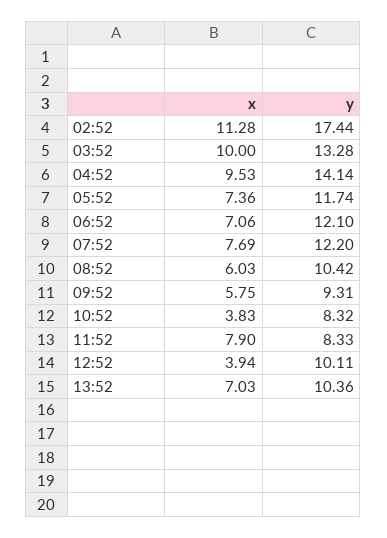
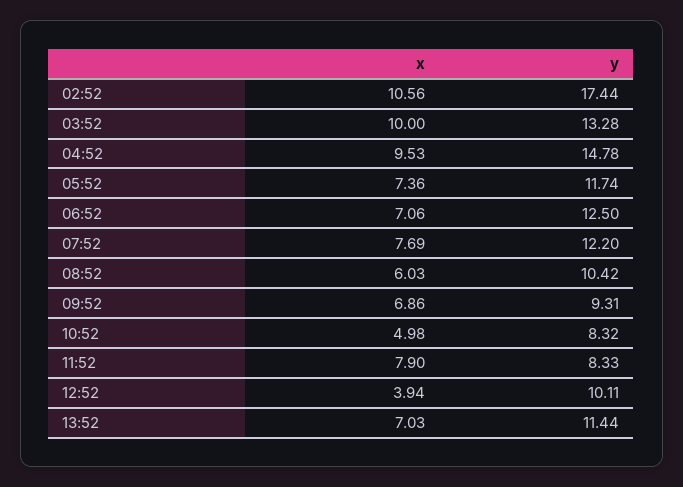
x, 02:52: 11.28 -> 10.56
y, 04:52: 14.14 -> 14.78
y, 06:52: 12.1 -> 12.5
x, 09:52: 5.75 -> 6.86
x, 10:52: 3.83 -> 4.98
y, 13:52: 10.36 -> 11.44

